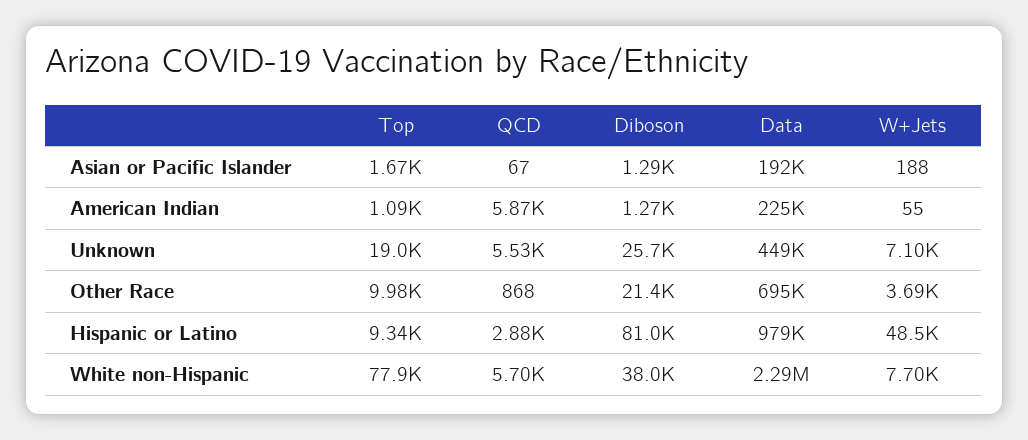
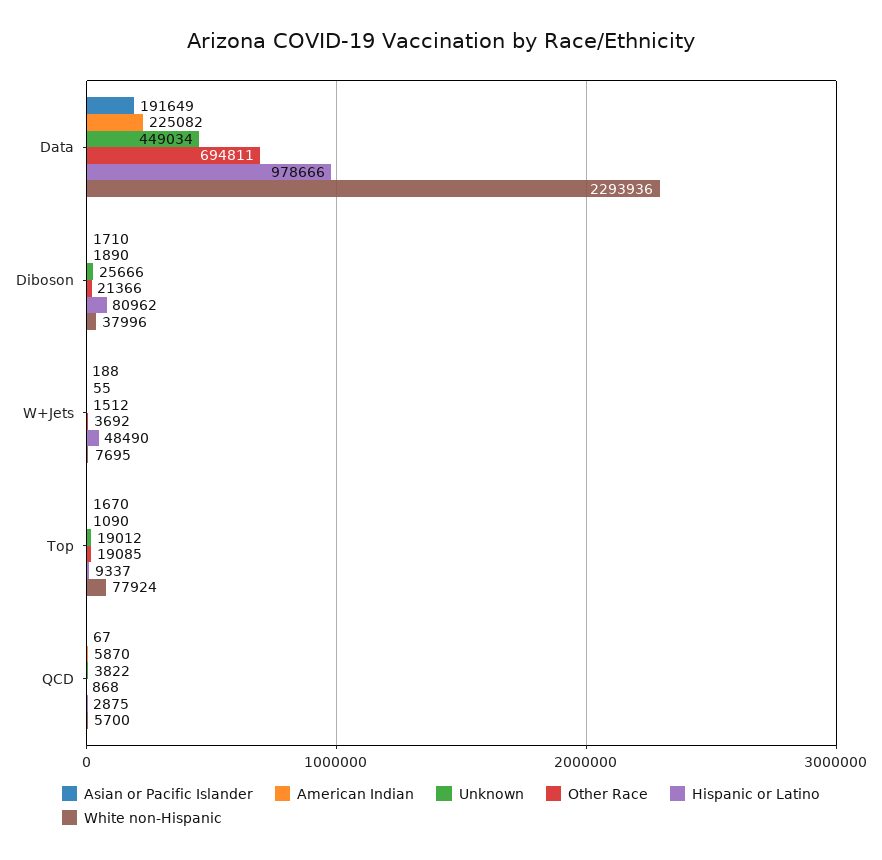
Asian or Pacific Islander, Diboson: 1290 -> 1710
American Indian, Diboson: 1270 -> 1890
Unknown, QCD: 5530 -> 3822
Unknown, W+Jets: 7100 -> 1512
Other Race, Top: 9980 -> 19085

